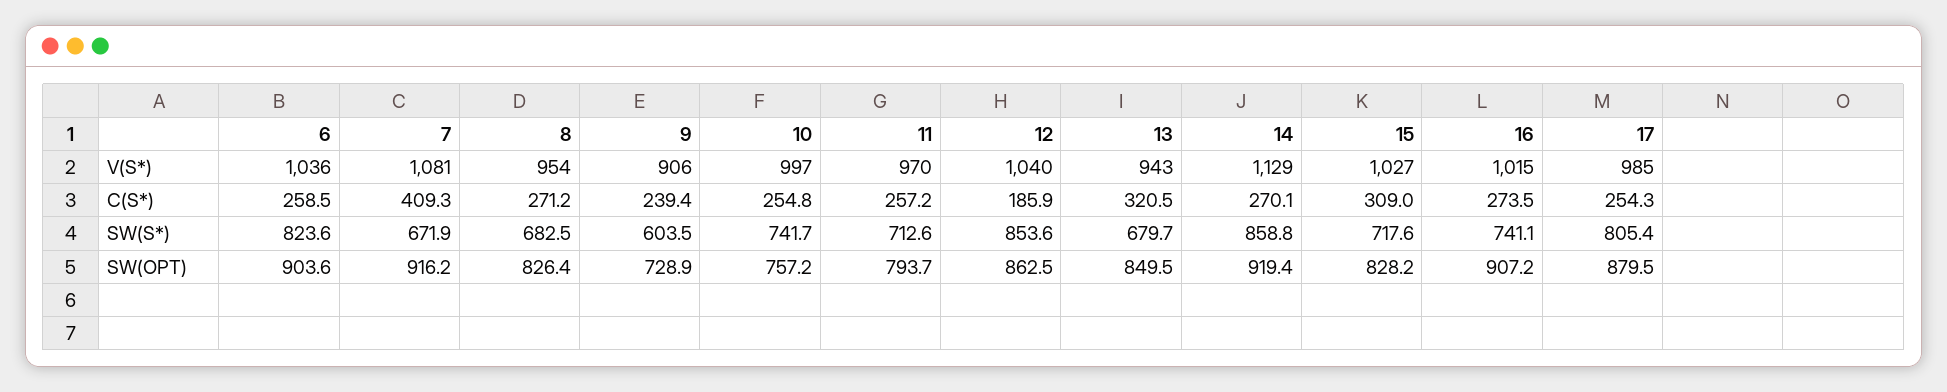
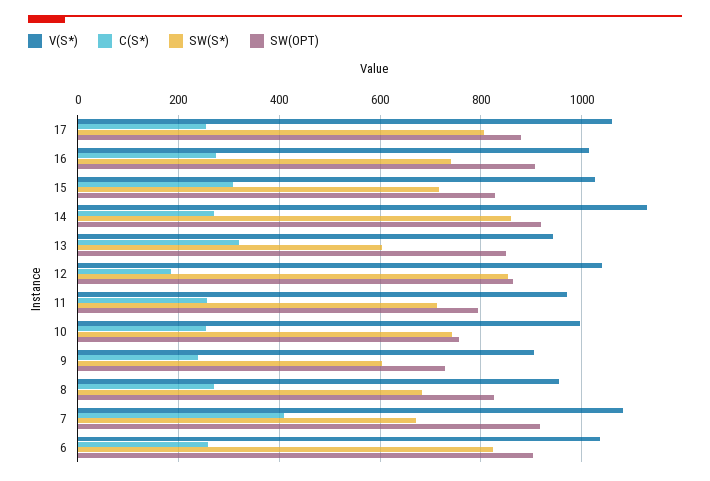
V(S*), 17: 985 -> 1060
SW(S*), 13: 679.7 -> 600

